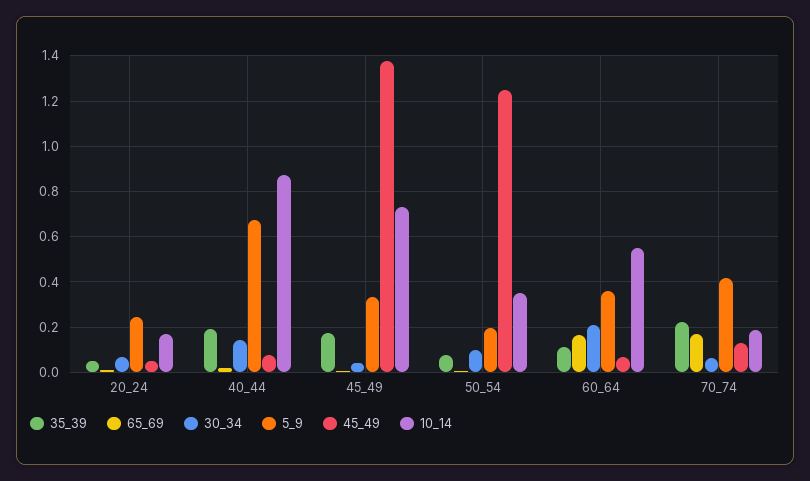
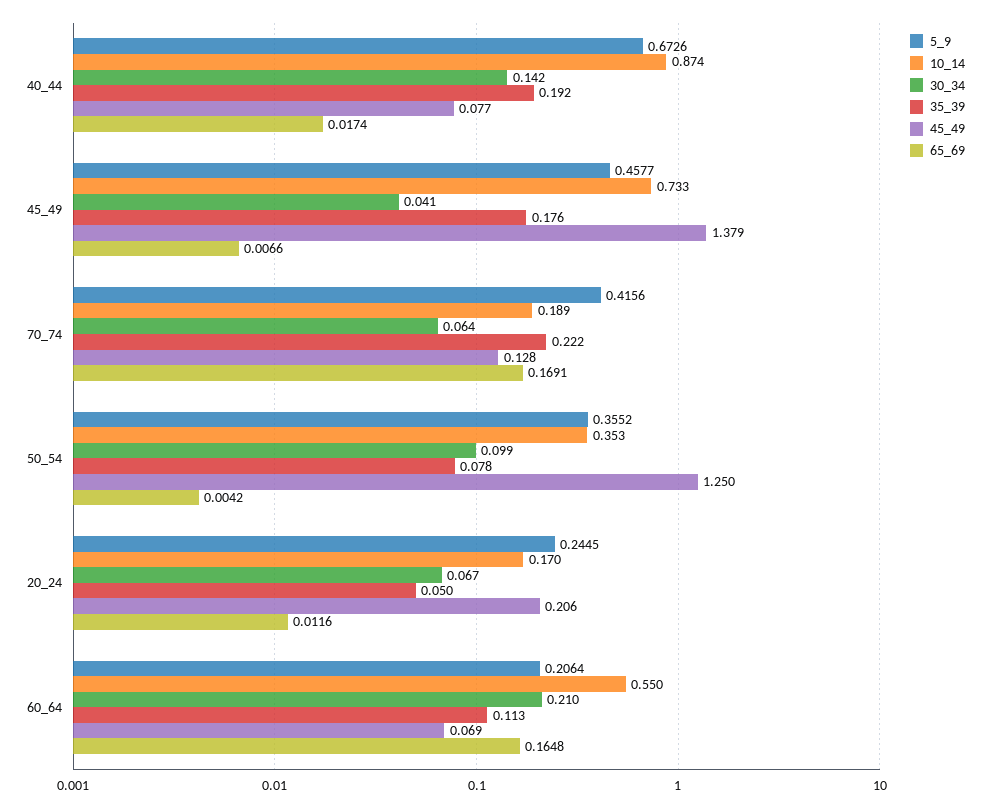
45_49, 20_24: 0.05 -> 0.206
5_9, 45_49: 0.35 -> 0.4577
5_9, 50_54: 0.2 -> 0.3552
5_9, 60_64: 0.35 -> 0.2064

